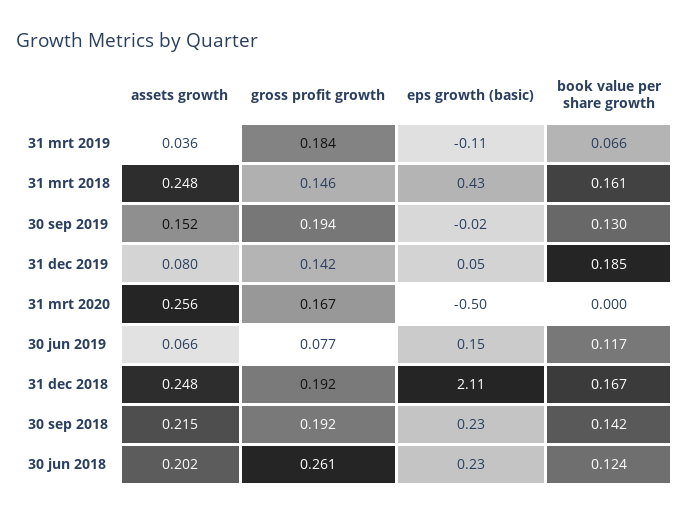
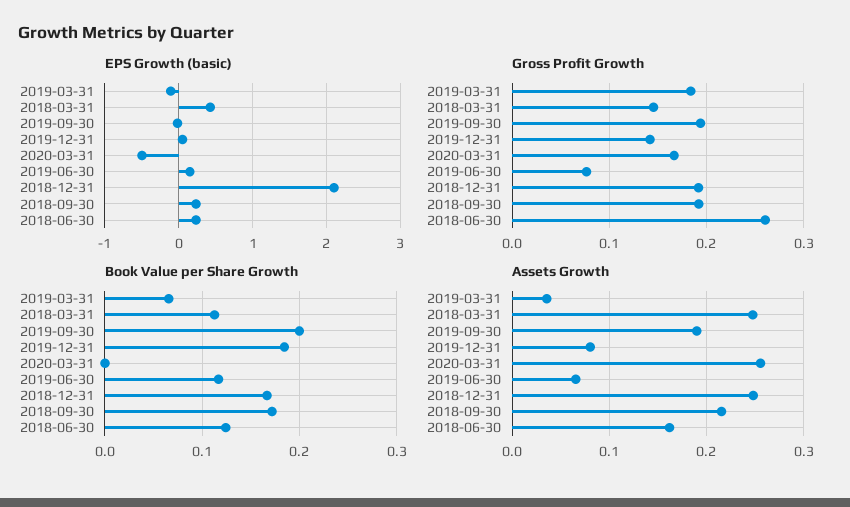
book value per share growth, 31 mrt 2018: 0.161 -> 0.11
assets growth, 30 sep 2019: 0.152 -> 0.19
book value per share growth, 30 sep 2019: 0.13 -> 0.2
book value per share growth, 30 sep 2018: 0.142 -> 0.17
assets growth, 30 jun 2018: 0.202 -> 0.16

